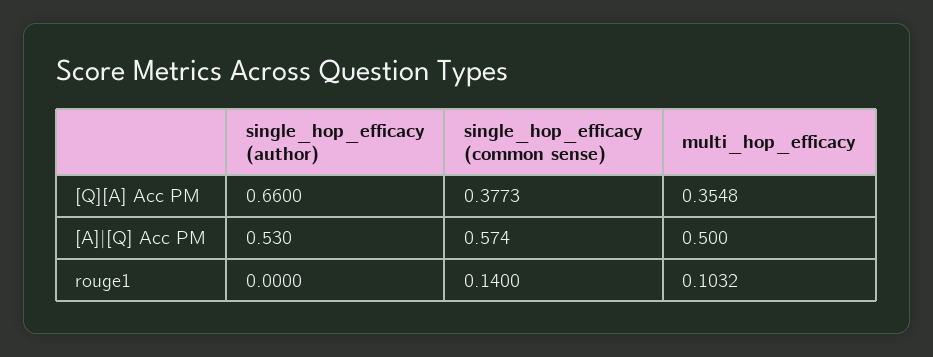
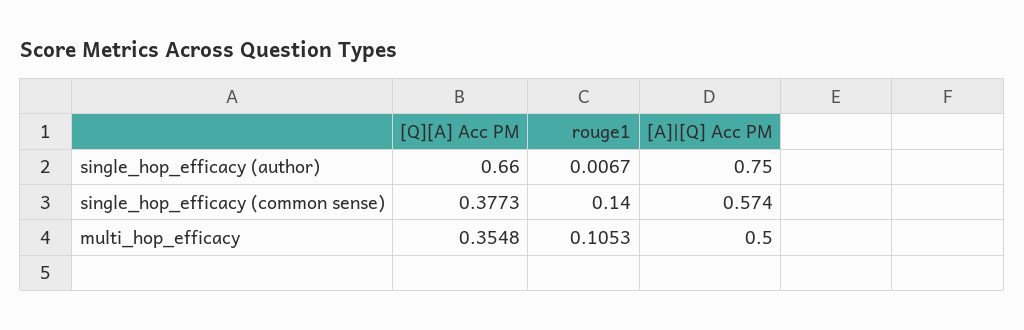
single_hop_efficacy (author), [A]|[Q] Acc PM: 0.53 -> 0.75
single_hop_efficacy (author), rouge1: 0 -> 0.0067
multi_hop_efficacy, rouge1: 0.1032 -> 0.1053

